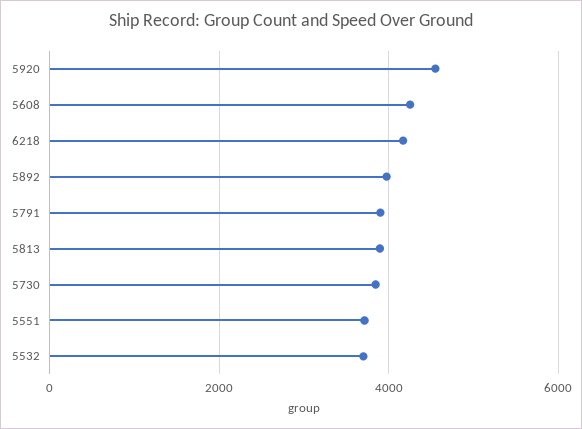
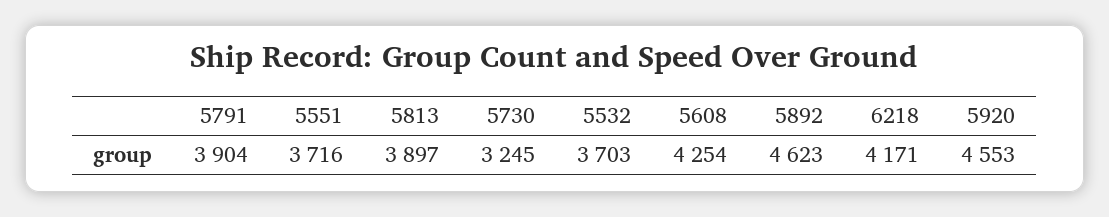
5892: 4000 -> 4623
5730: 3800 -> 3245

